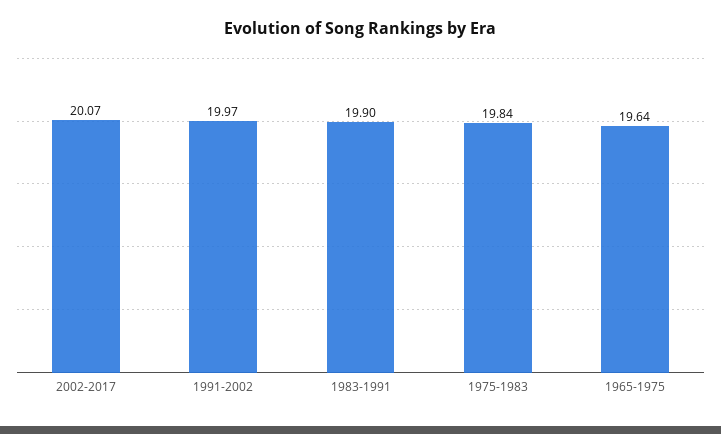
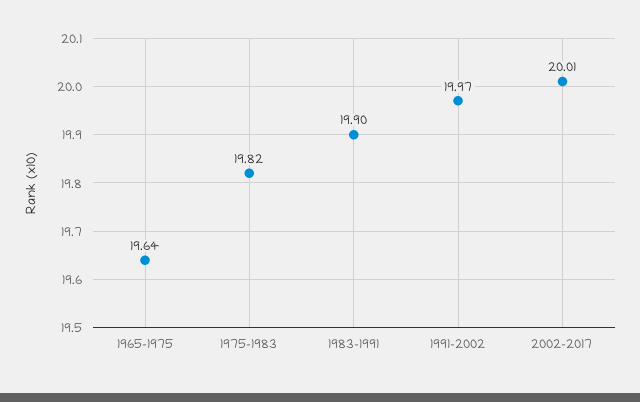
2002-2017: 20.07 -> 20.01
1975-1983: 19.84 -> 19.82

